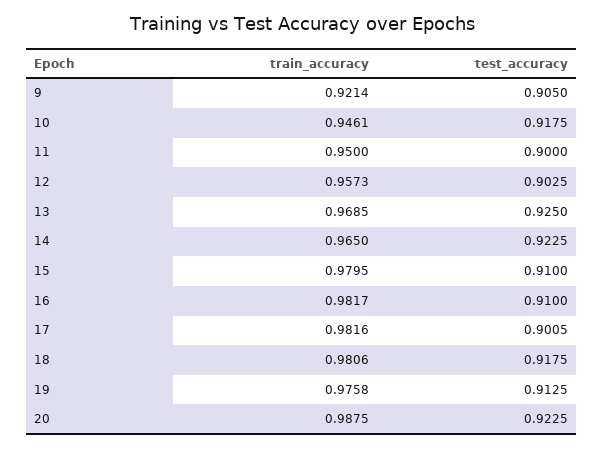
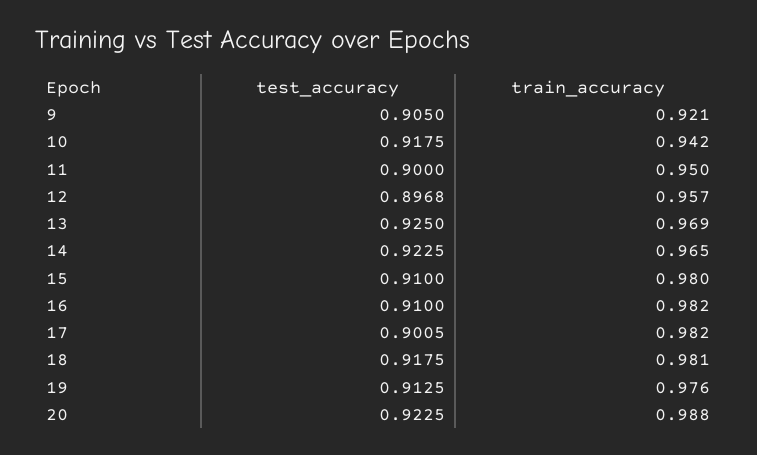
train_accuracy, 10: 0.9461 -> 0.942
test_accuracy, 12: 0.9025 -> 0.8968

